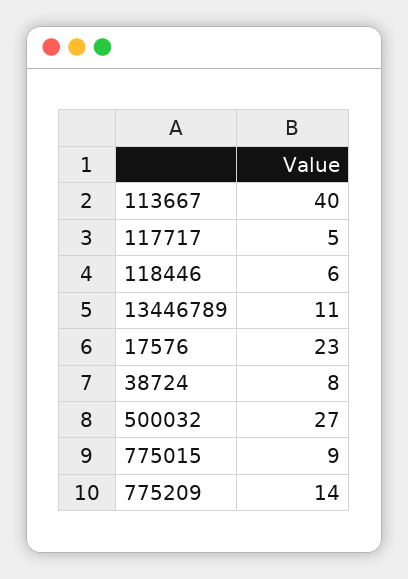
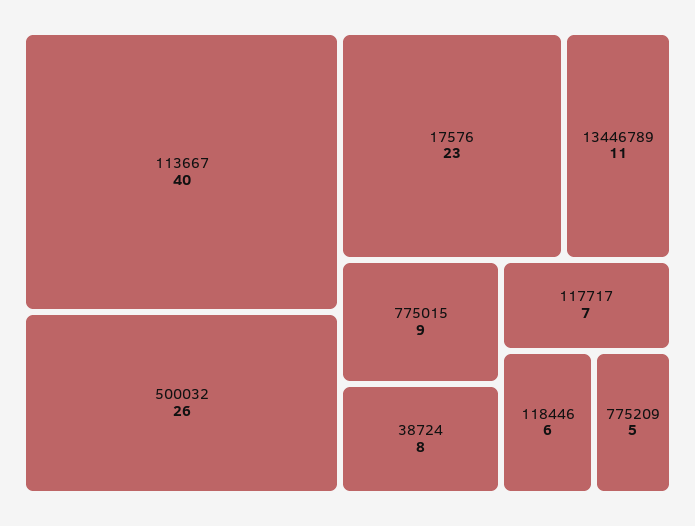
117717: 5 -> 7
500032: 27 -> 26
775209: 14 -> 5

